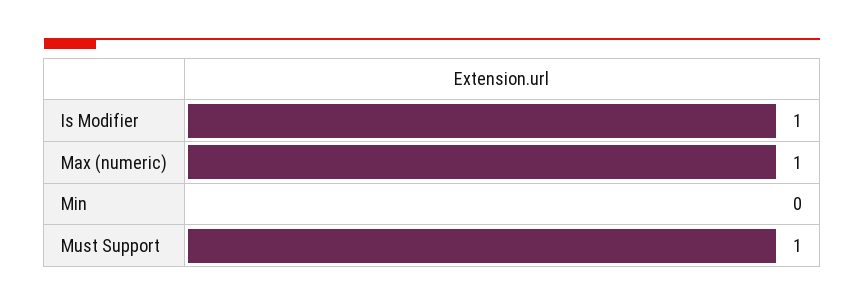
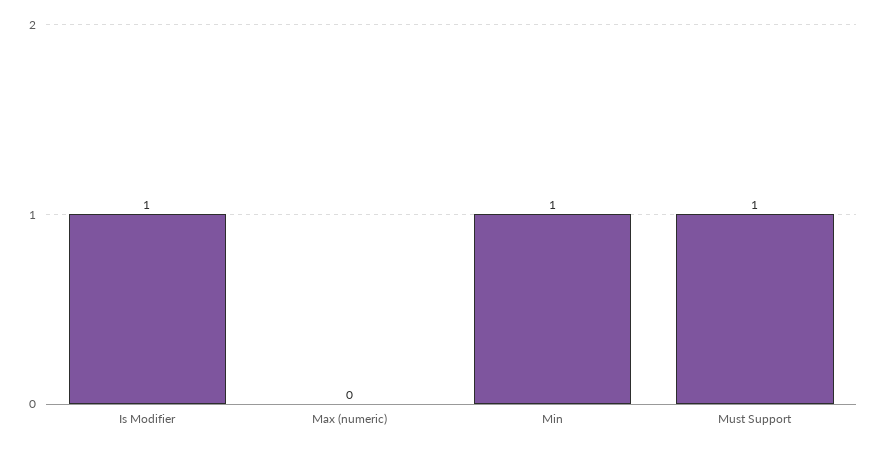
Max (numeric): 1 -> 0
Min: 0 -> 1

